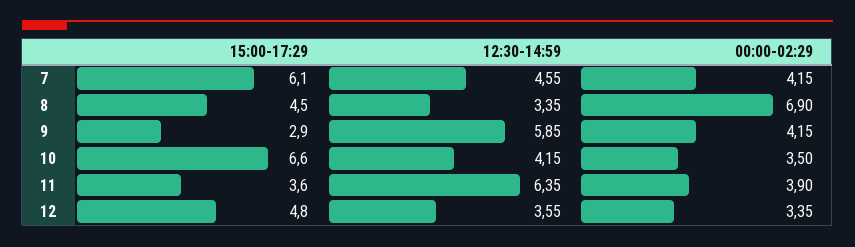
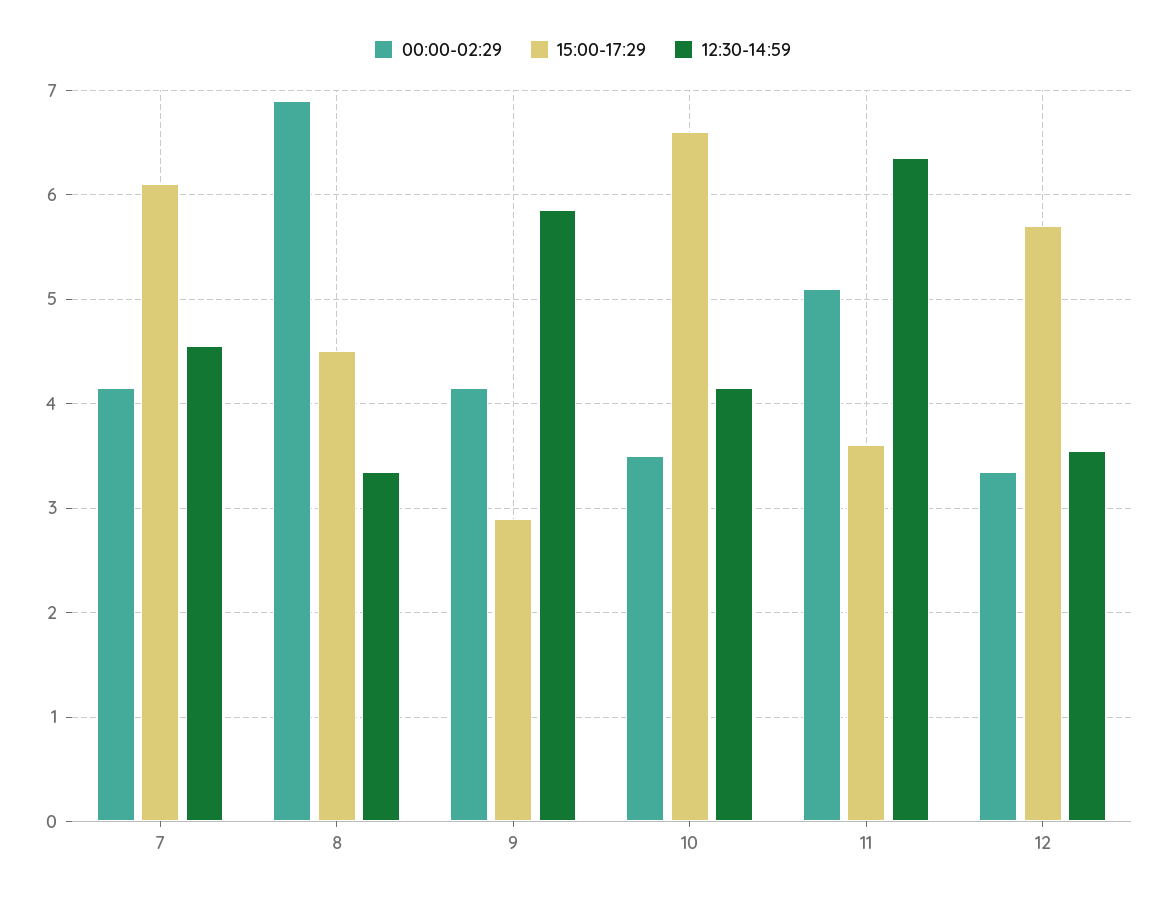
00:00-02:29, 11: 3.9 -> 5.1
15:00-17:29, 12: 4.8 -> 5.7

